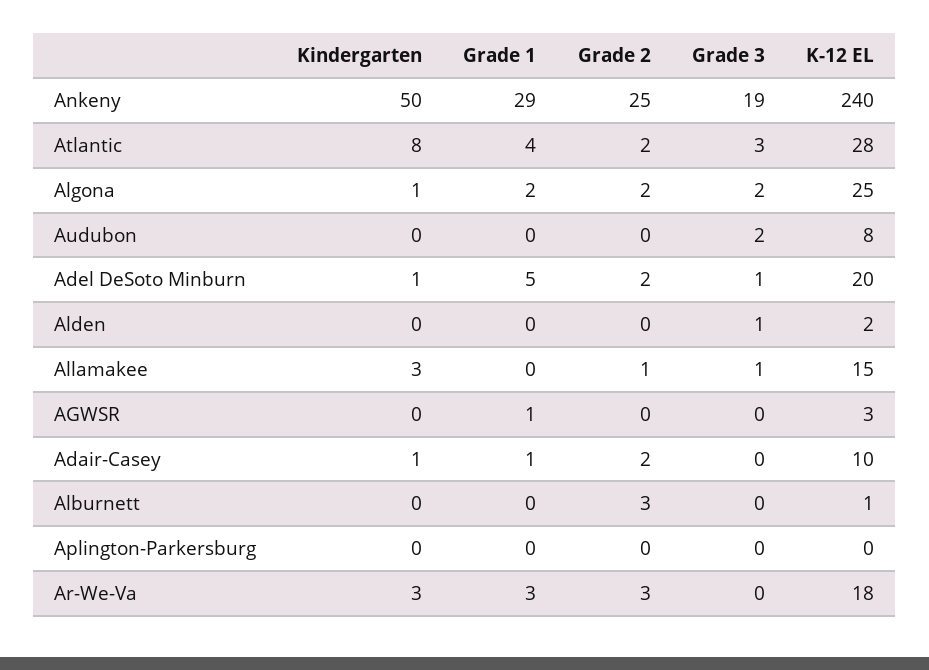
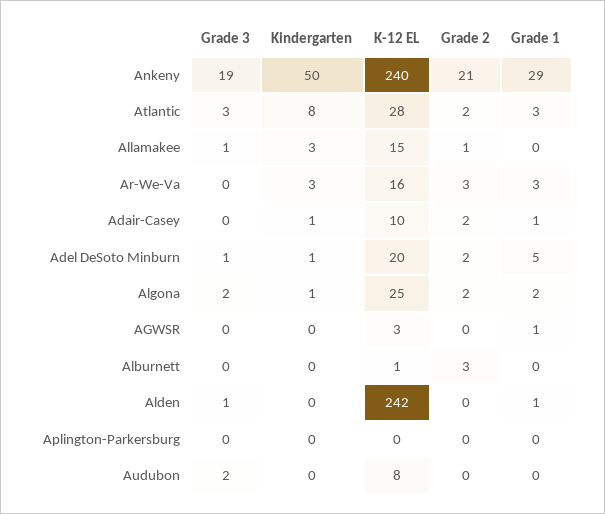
Grade 2, Ankeny: 25 -> 21
Grade 1, Atlantic: 4 -> 3
Grade 1, Alden: 0 -> 1
K-12 EL, Alden: 2 -> 242
K-12 EL, Ar-We-Va: 18 -> 16

